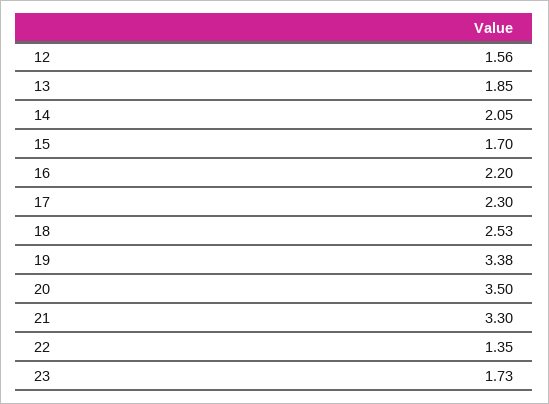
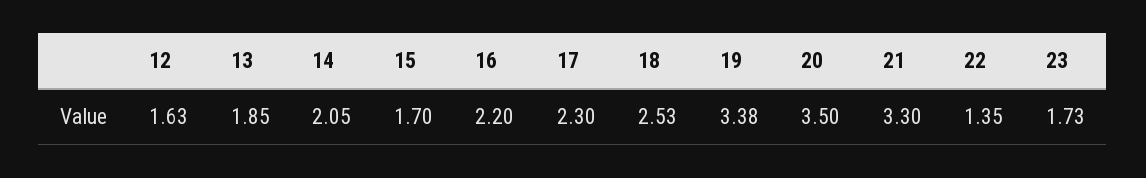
12: 1.56 -> 1.63

